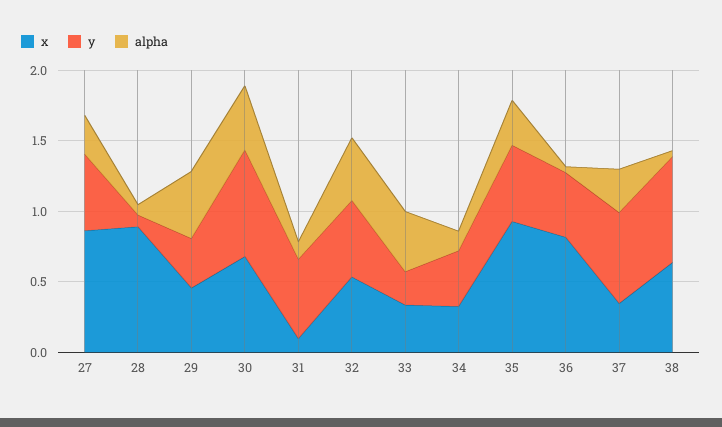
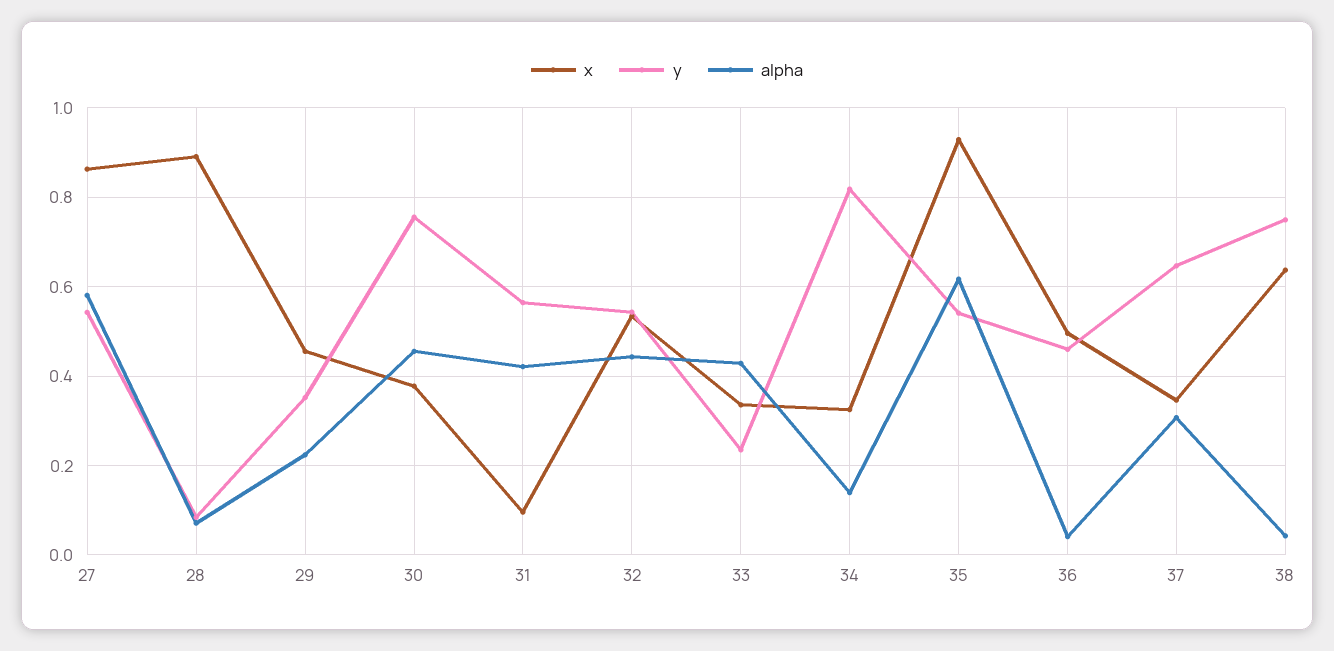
alpha, 27: 0.3 -> 0.58
alpha, 29: 0.5 -> 0.22
x, 30: 0.7 -> 0.38
alpha, 31: 0.1 -> 0.42
y, 34: 0.4 -> 0.82
alpha, 35: 0.3 -> 0.62
x, 36: 0.8 -> 0.5

